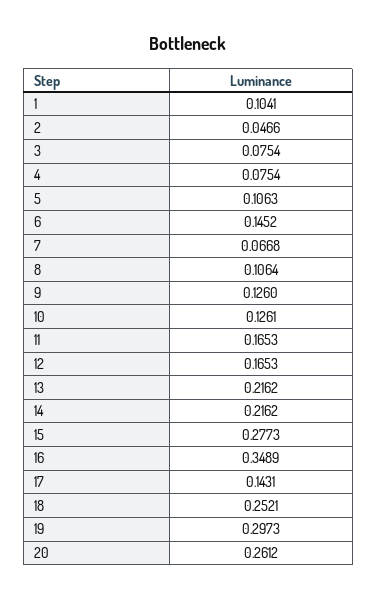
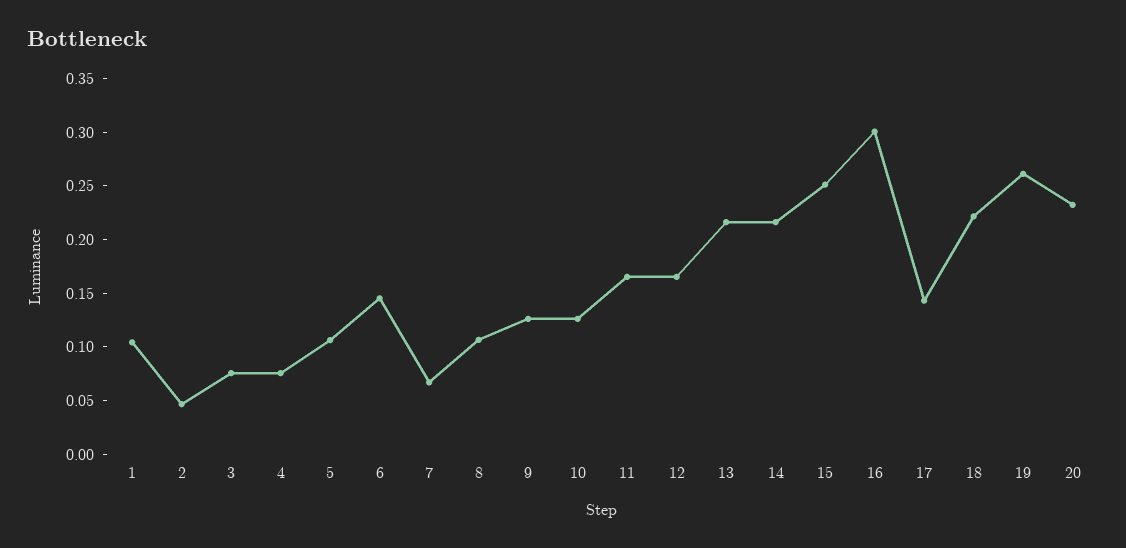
15: 0.2773 -> 0.25
16: 0.3489 -> 0.3
18: 0.2521 -> 0.22
19: 0.2973 -> 0.26
20: 0.2612 -> 0.23

